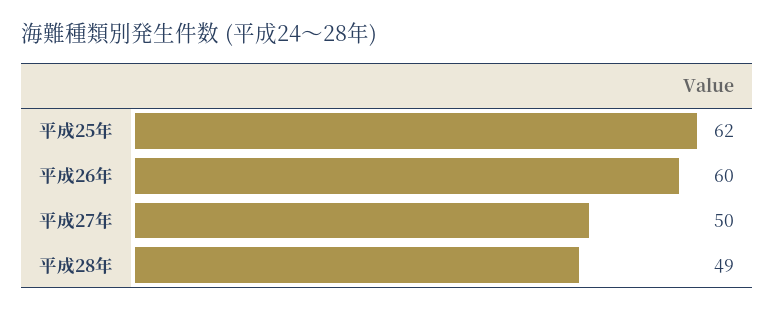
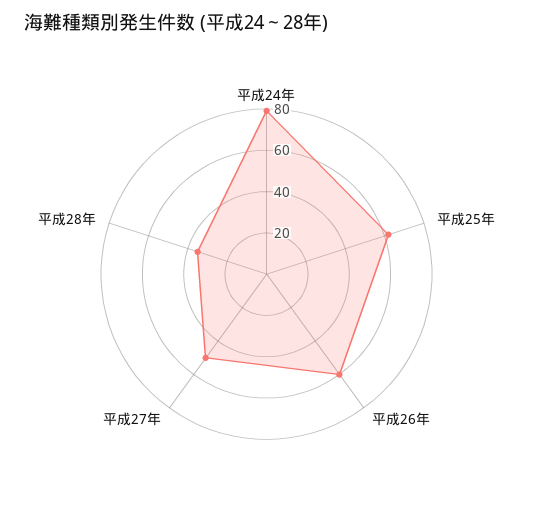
平成28年: 49 -> 35
平成24年: none -> 80

